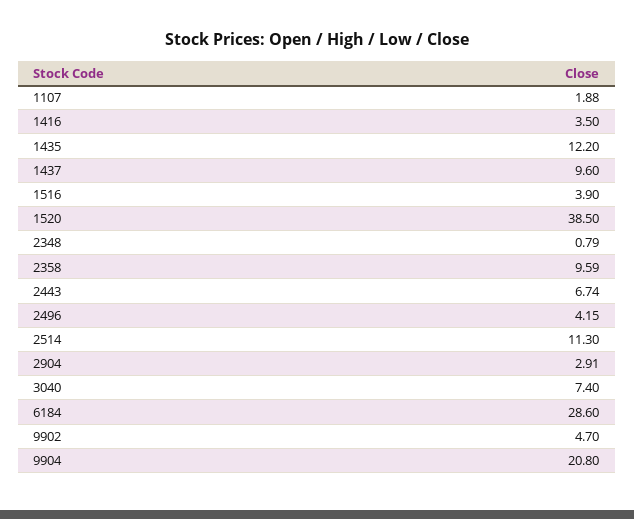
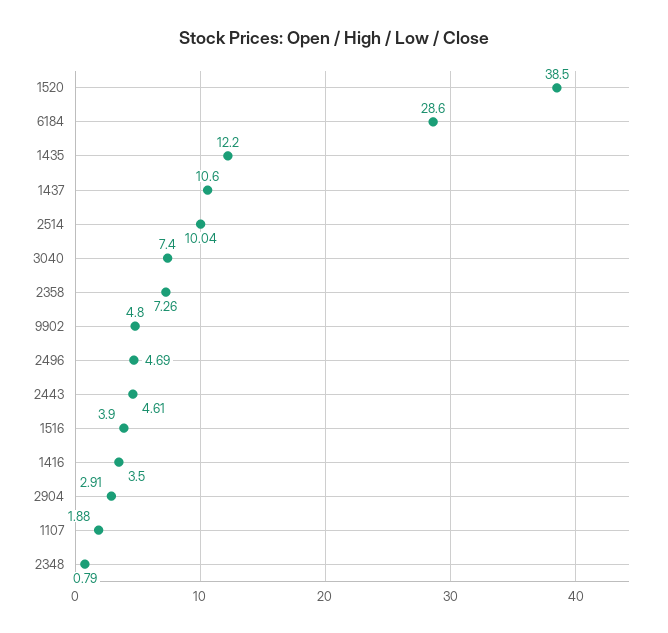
1437: 9.6 -> 10.6
2358: 9.59 -> 7.26
2443: 6.74 -> 4.61
2496: 4.15 -> 4.69
2514: 11.3 -> 10.04
9902: 4.7 -> 4.8
9904: 20.8 -> none

